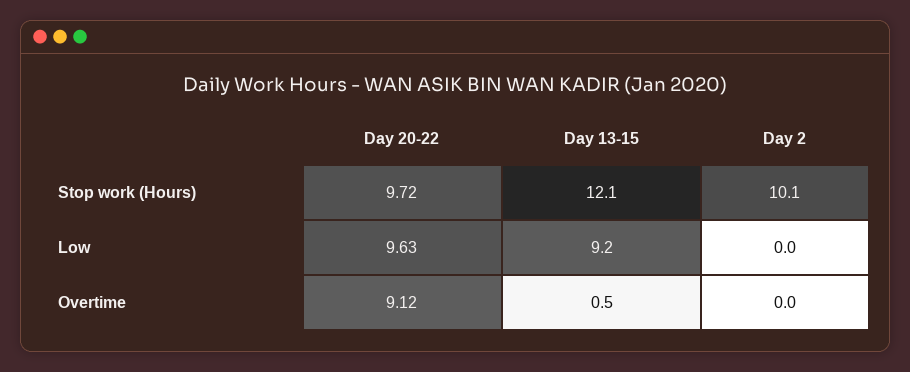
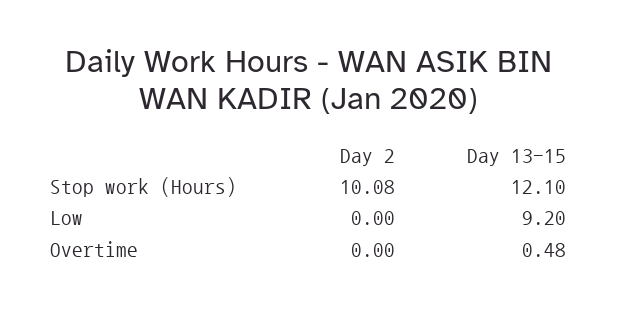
Day 20-22, Stop work (Hours): 9.72 -> none
Day 20-22, Low: 9.63 -> none
Day 20-22, Overtime: 9.12 -> none

